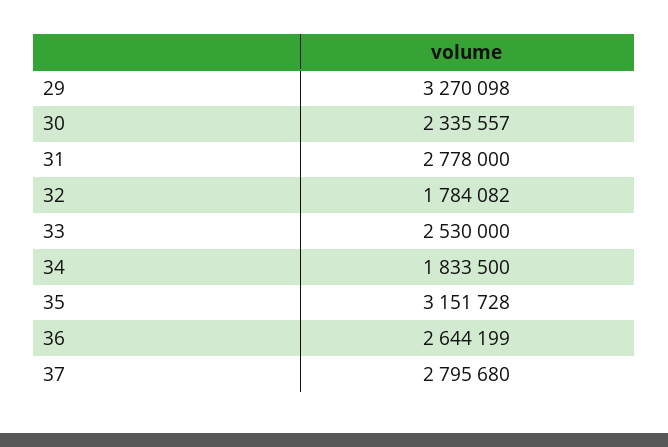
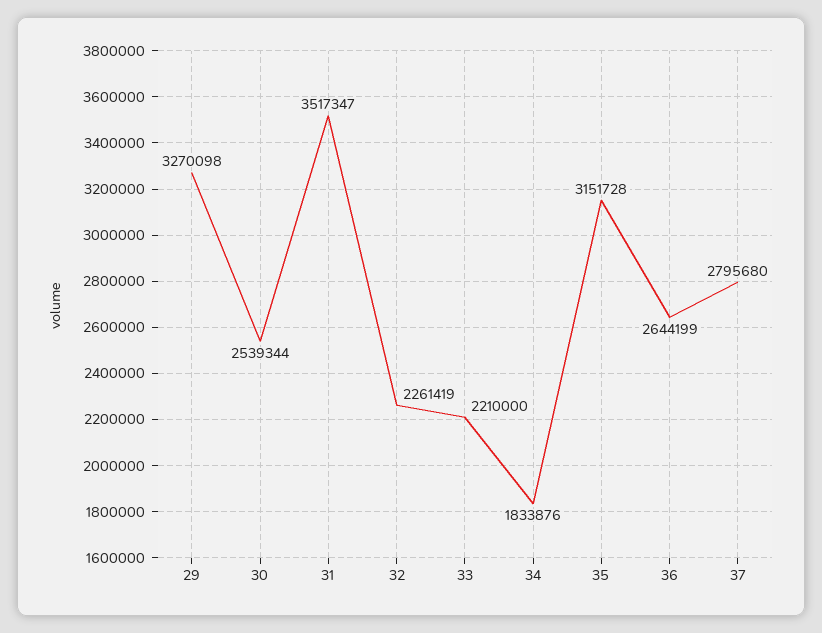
30: 2335557 -> 2539344
31: 2778000 -> 3517347
32: 1784082 -> 2261419
33: 2530000 -> 2210000
34: 1833500 -> 1833876

